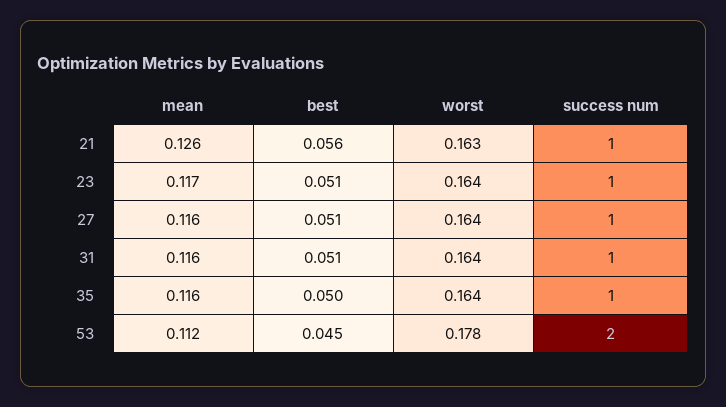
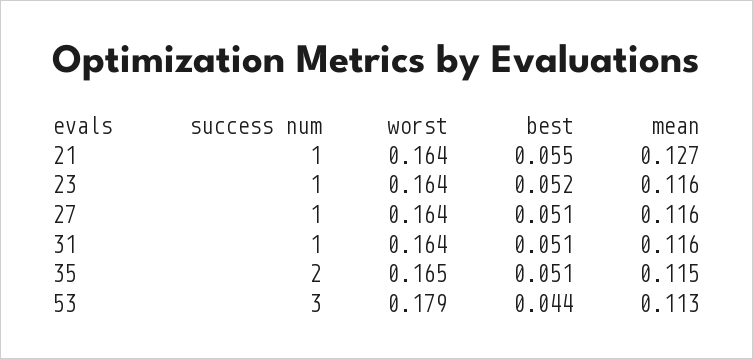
mean, 21: 0.126 -> 0.127
best, 21: 0.056 -> 0.055
worst, 21: 0.163 -> 0.164
mean, 23: 0.117 -> 0.116
best, 23: 0.051 -> 0.052
mean, 35: 0.116 -> 0.115
best, 35: 0.05 -> 0.051
worst, 35: 0.164 -> 0.165
success num, 35: 1 -> 2
mean, 53: 0.112 -> 0.113
best, 53: 0.045 -> 0.044
worst, 53: 0.178 -> 0.179
success num, 53: 2 -> 3

